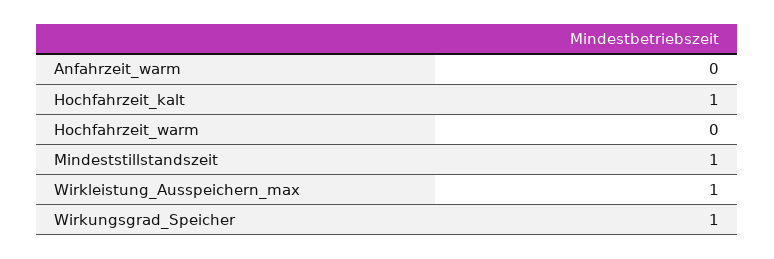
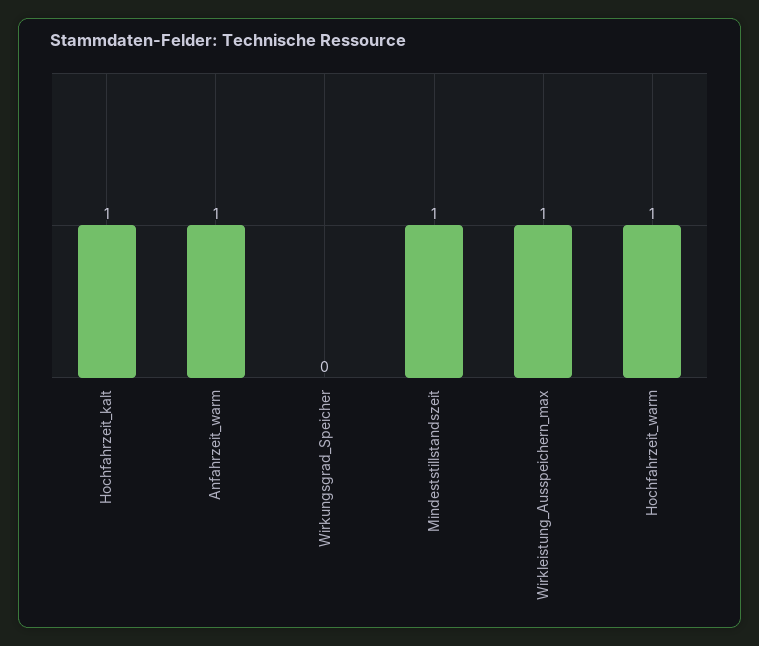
Anfahrzeit_warm: 0 -> 1
Hochfahrzeit_warm: 0 -> 1
Wirkungsgrad_Speicher: 1 -> 0

